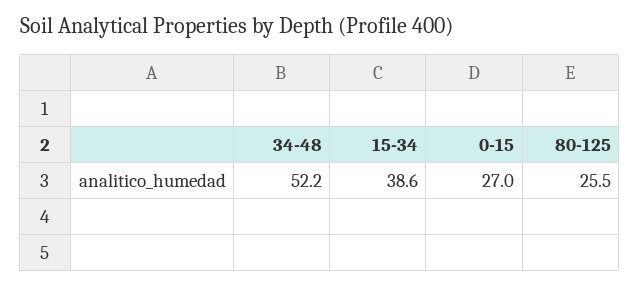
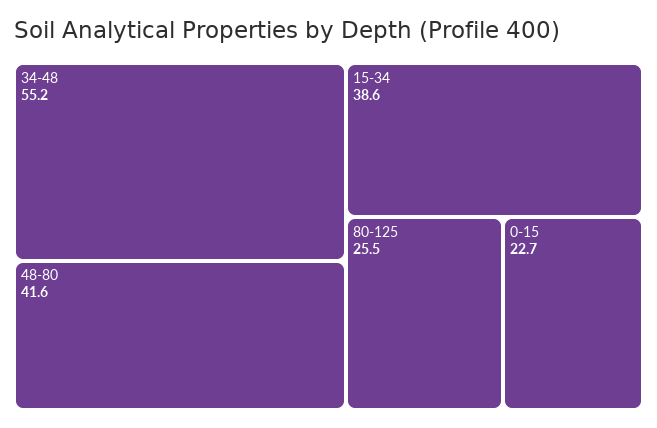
34-48: 52.2 -> 55.2
0-15: 27 -> 22.7
48-80: none -> 41.6

